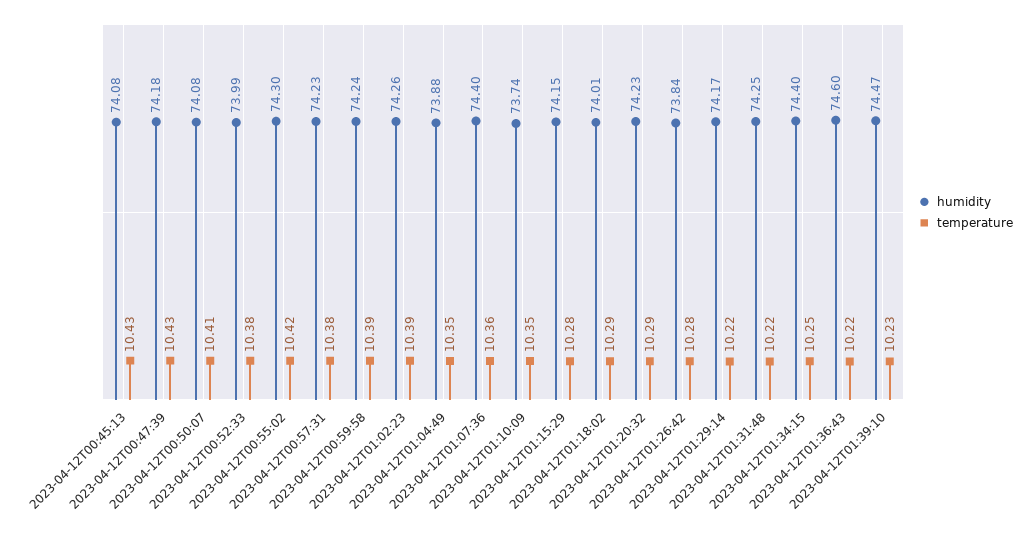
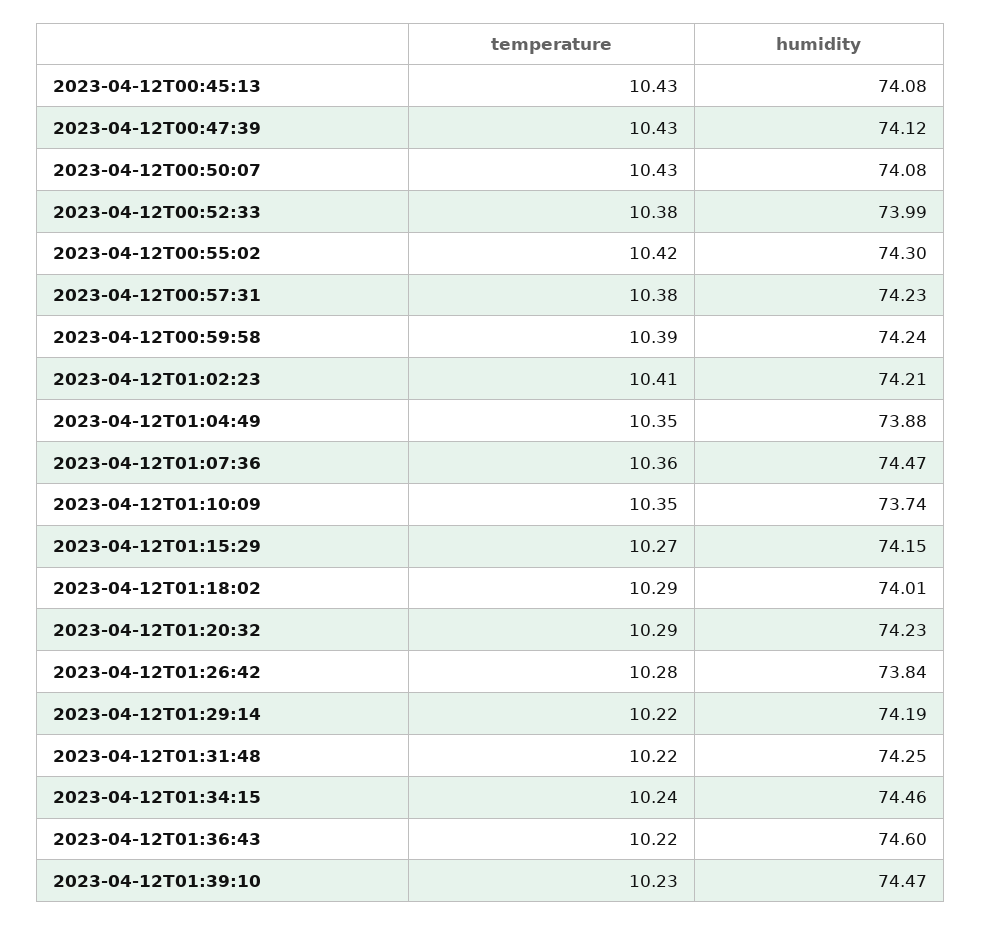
humidity, 2023-04-12T00:47:39: 74.18 -> 74.12
temperature, 2023-04-12T00:50:07: 10.41 -> 10.43
humidity, 2023-04-12T01:02:23: 74.26 -> 74.21
temperature, 2023-04-12T01:02:23: 10.39 -> 10.41
humidity, 2023-04-12T01:07:36: 74.4 -> 74.47
temperature, 2023-04-12T01:15:29: 10.28 -> 10.27
humidity, 2023-04-12T01:29:14: 74.17 -> 74.19
humidity, 2023-04-12T01:34:15: 74.4 -> 74.46
temperature, 2023-04-12T01:34:15: 10.25 -> 10.24

